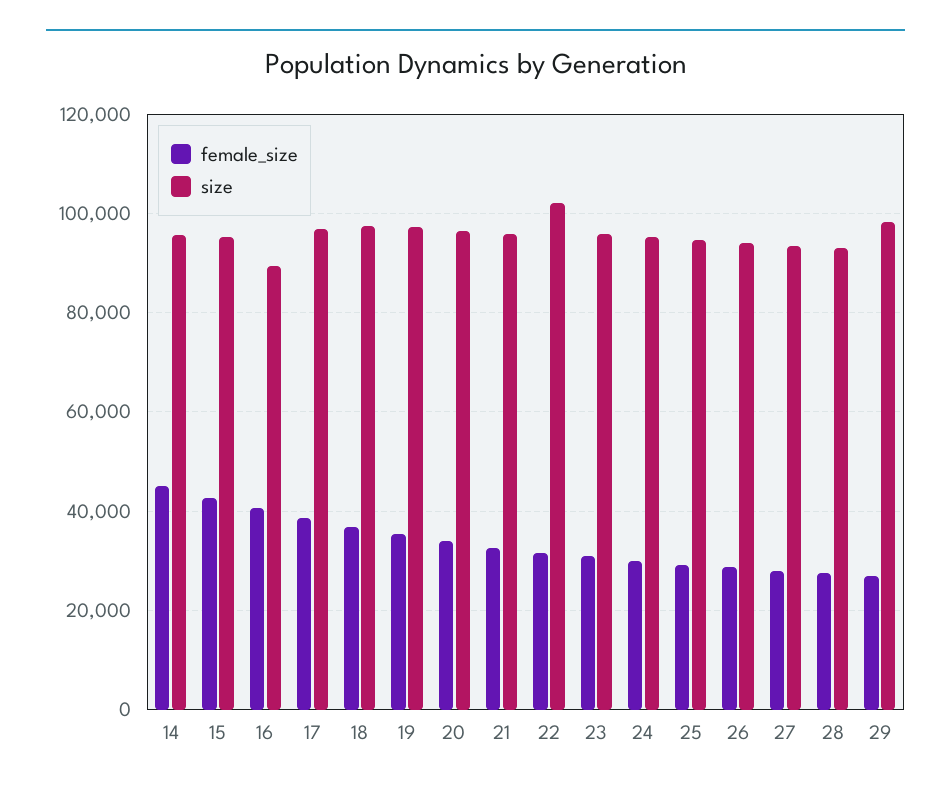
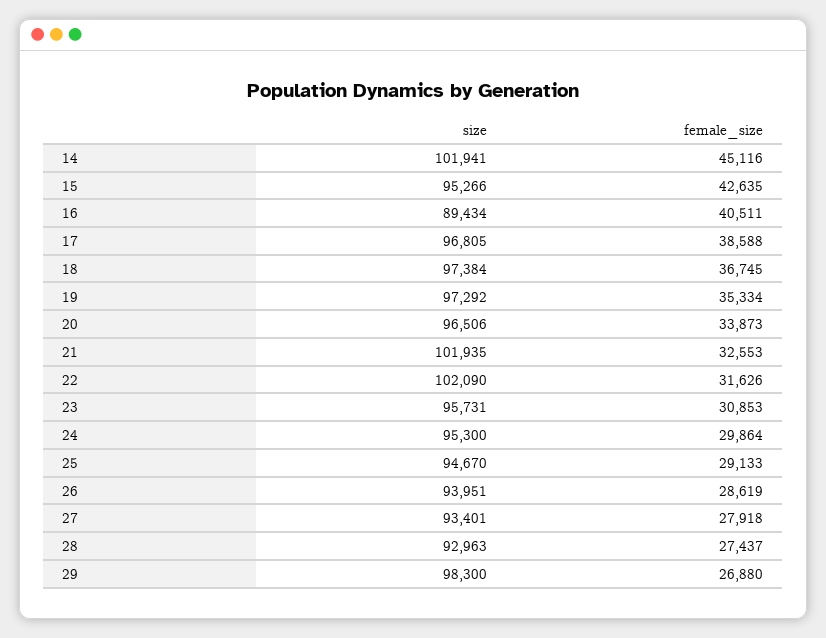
size, 14: 96000 -> 101941
size, 21: 96000 -> 101935

